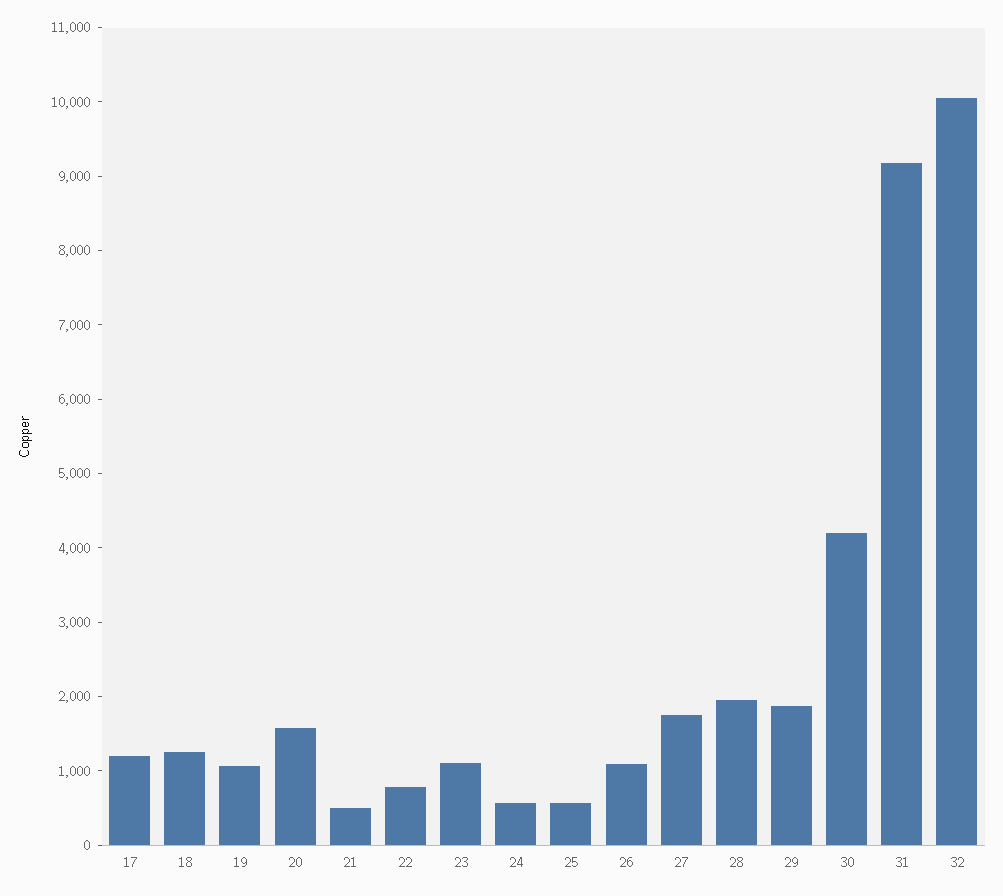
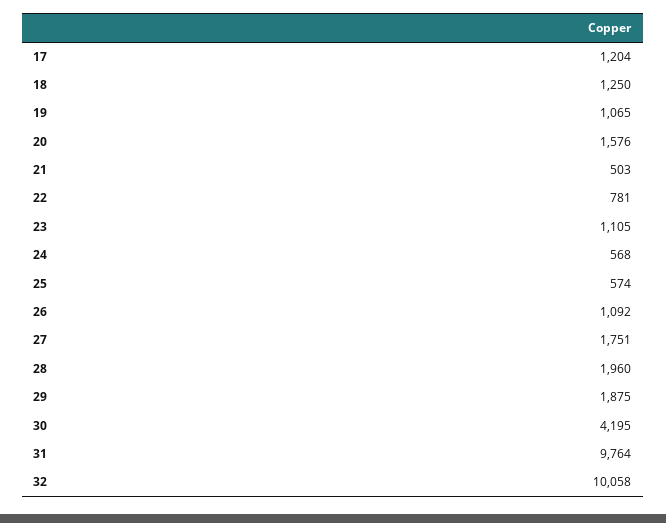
31: 9200 -> 9764

